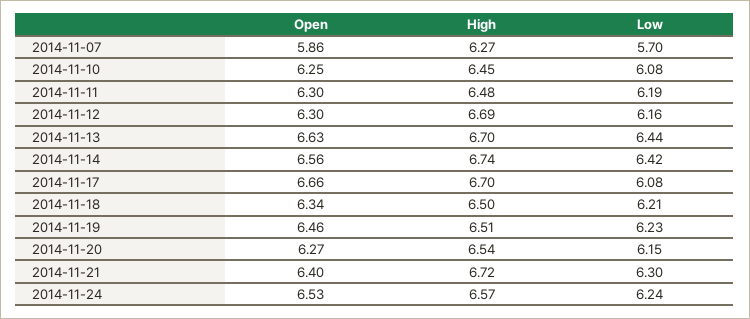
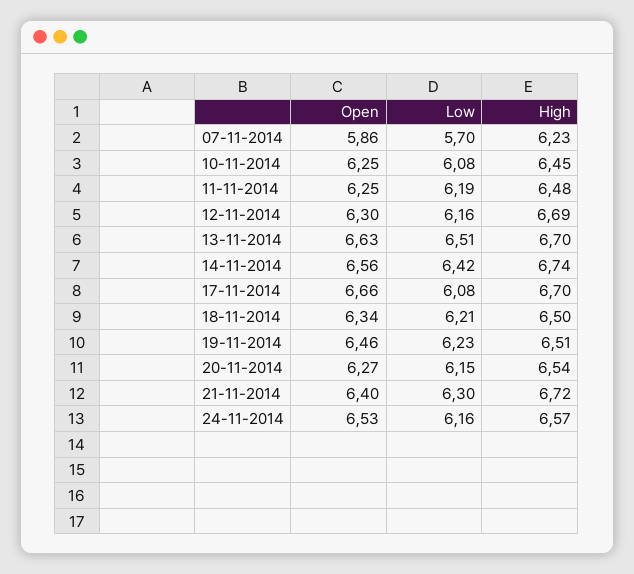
High, 2014-11-07: 6.27 -> 6.23
Open, 2014-11-11: 6.3 -> 6.25
Low, 2014-11-13: 6.44 -> 6.51
Low, 2014-11-24: 6.24 -> 6.16

